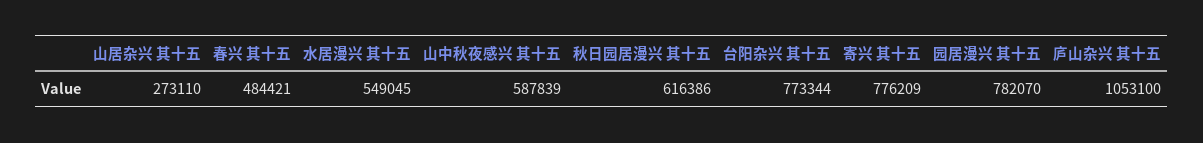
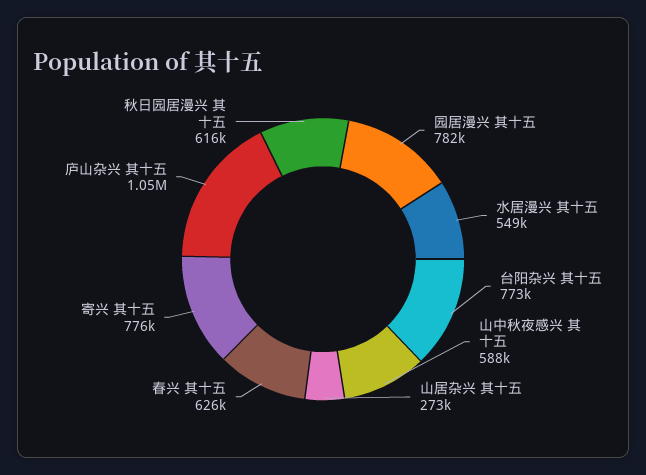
春兴 其十五: 484421 -> 626000

